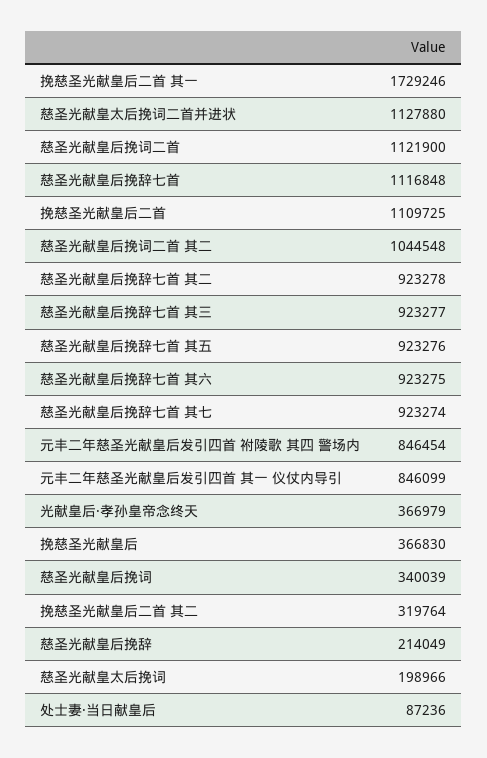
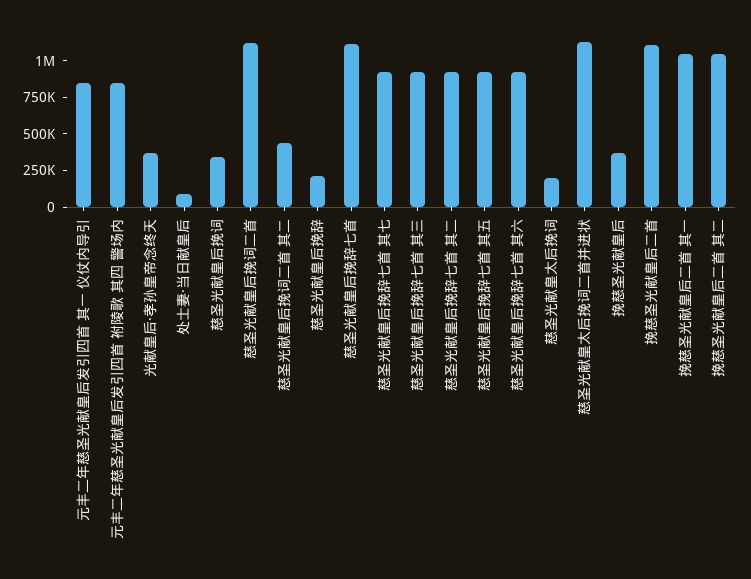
挽慈圣光献皇后二首 其一: 1729246 -> 1000000
慈圣光献皇后挽词二首 其二: 1044548 -> 500000
挽慈圣光献皇后二首 其二: 319764 -> 1000000

